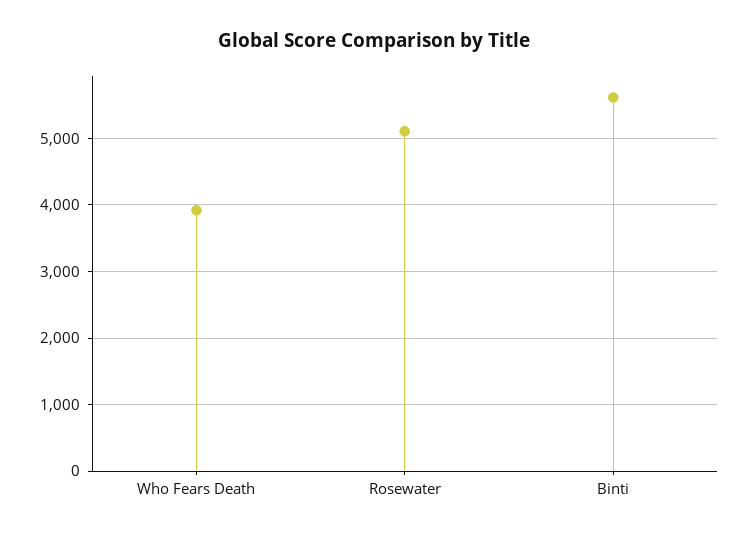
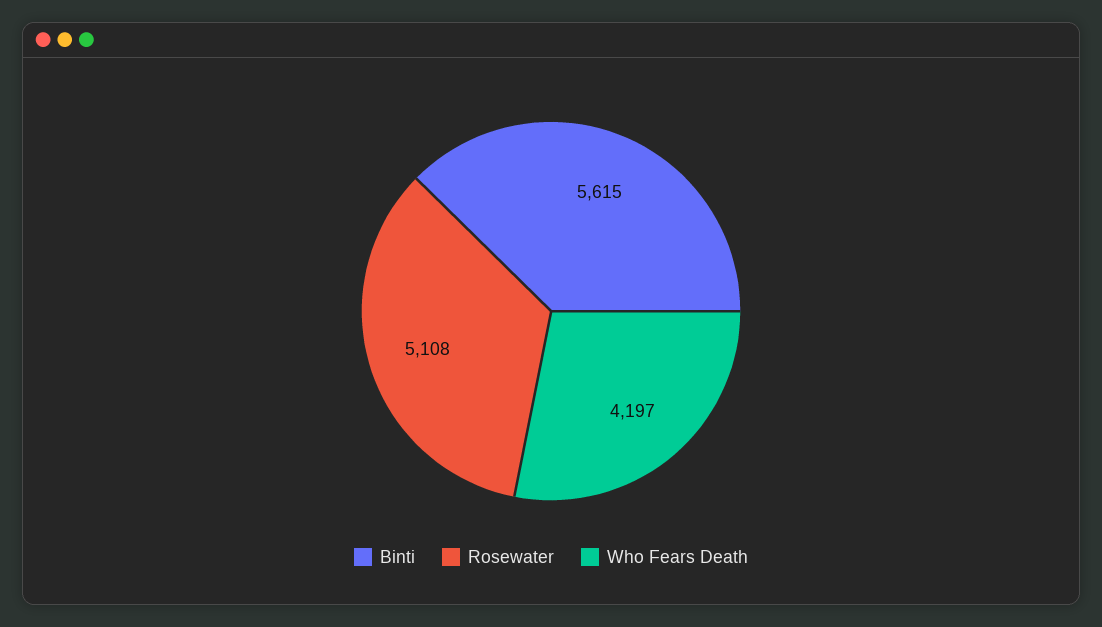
Who Fears Death: 3900 -> 4197

